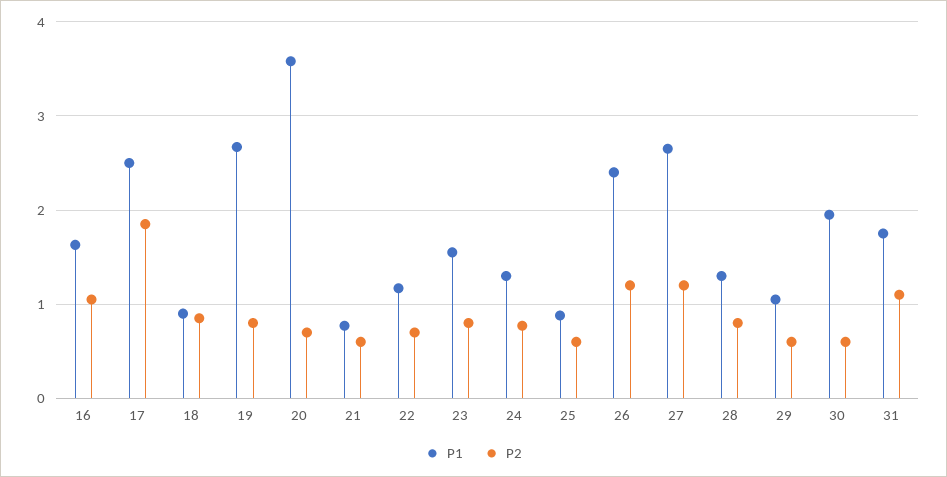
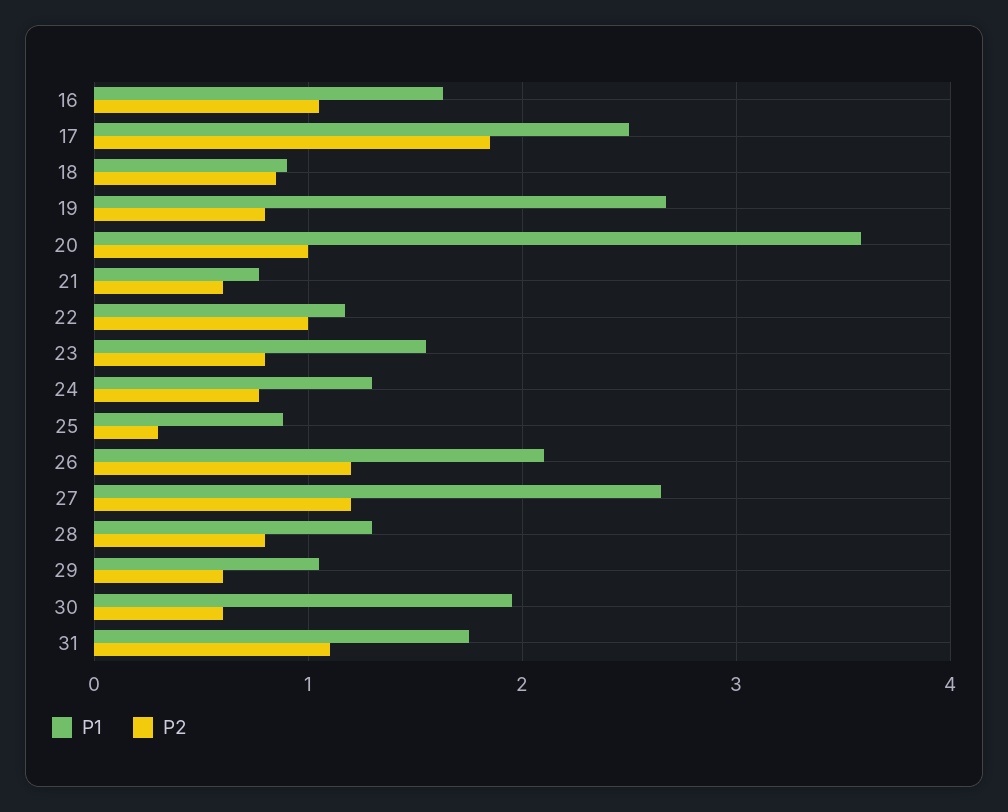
P2, 20: 0.7 -> 1
P2, 22: 0.7 -> 1
P2, 25: 0.6 -> 0.3
P1, 26: 2.4 -> 2.1

